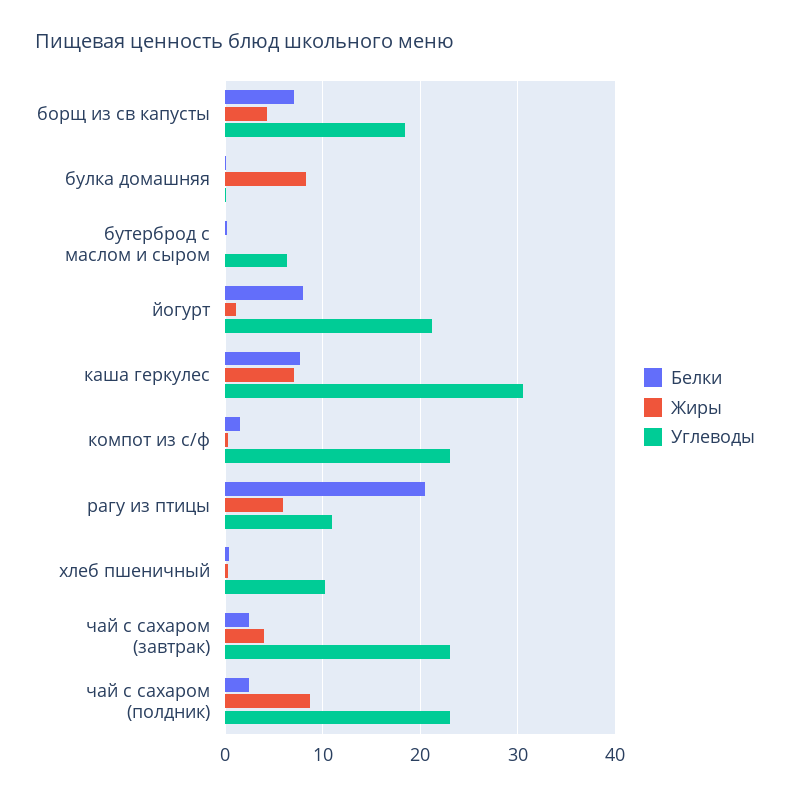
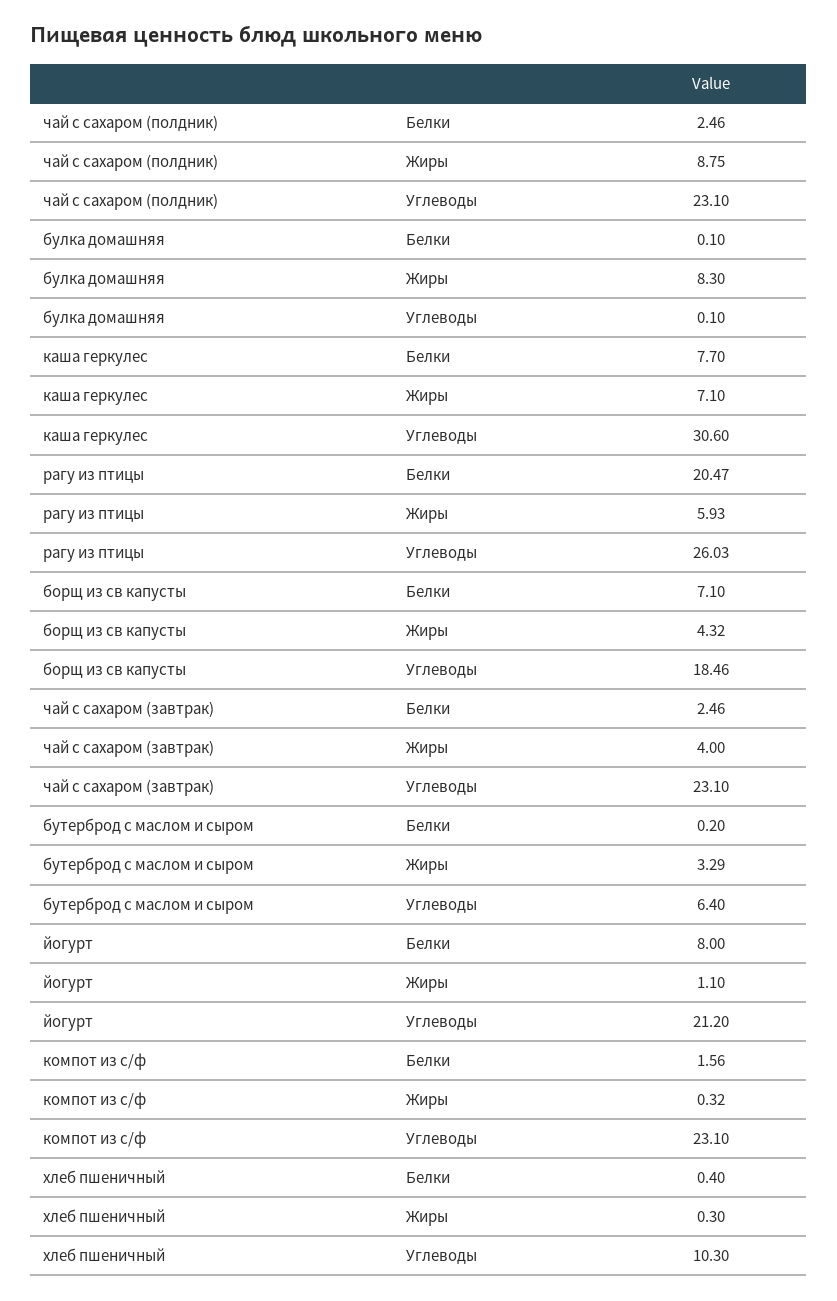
Жиры, бутерброд с маслом и сыром: 0 -> 3.29
Углеводы, рагу из птицы: 11 -> 26.03

